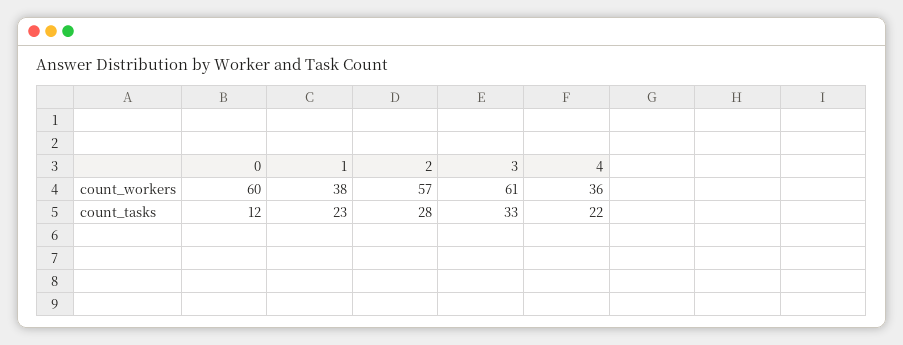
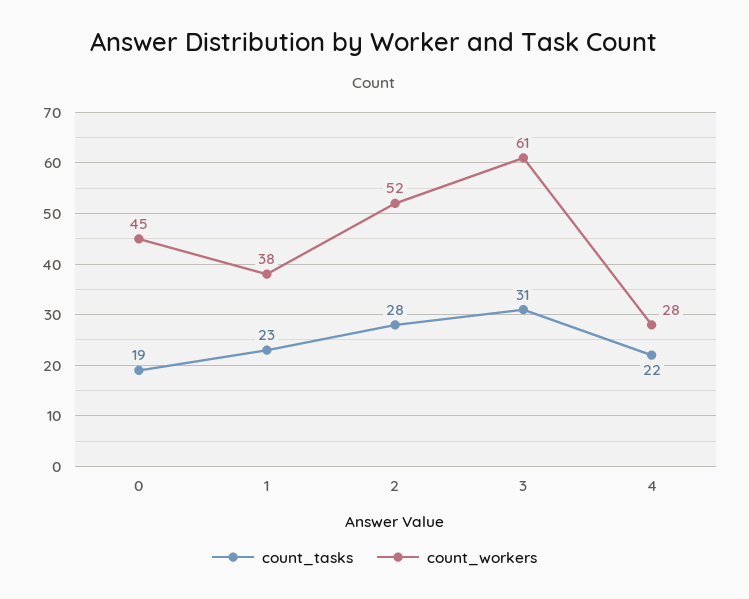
count_workers, 0: 60 -> 45
count_workers, 2: 57 -> 52
count_workers, 4: 36 -> 28
count_tasks, 0: 12 -> 19
count_tasks, 3: 33 -> 31

